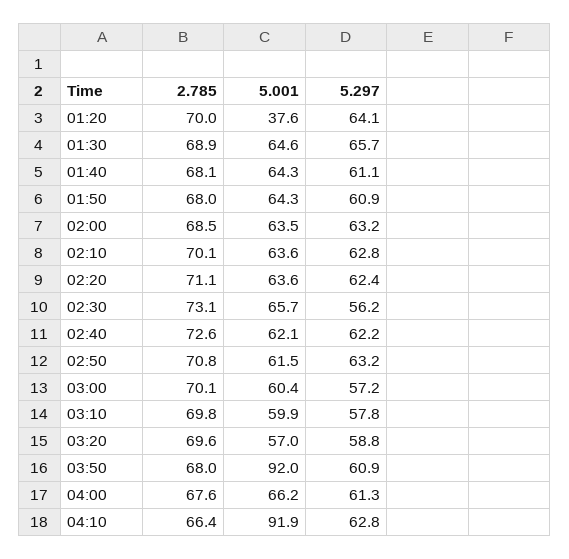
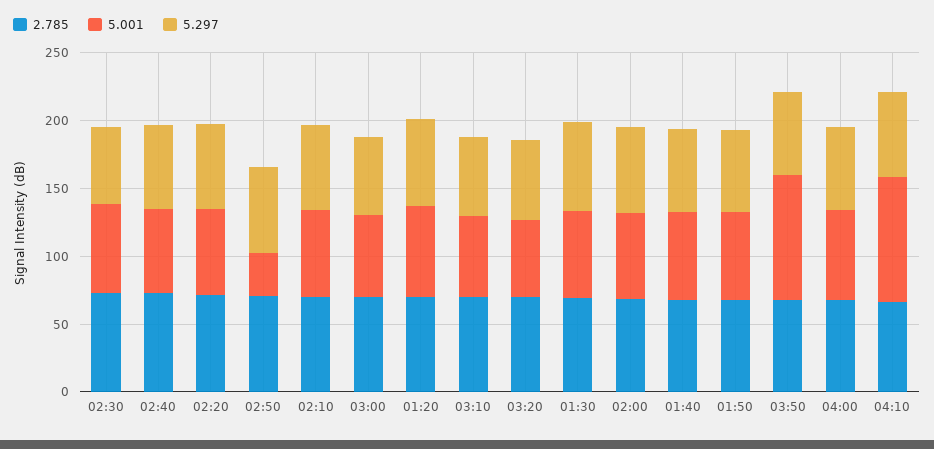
5.001, 01:20: 37.6 -> 70
5.001, 02:50: 61.5 -> 30

